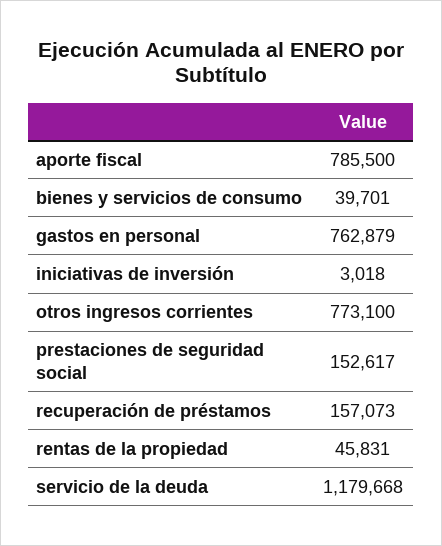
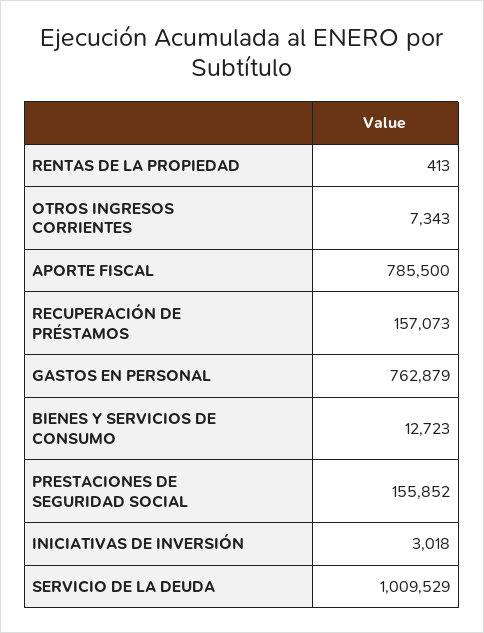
bienes y servicios de consumo: 39701 -> 12723
otros ingresos corrientes: 773100 -> 7343
prestaciones de seguridad social: 152617 -> 155852
rentas de la propiedad: 45831 -> 413
servicio de la deuda: 1179668 -> 1009529

